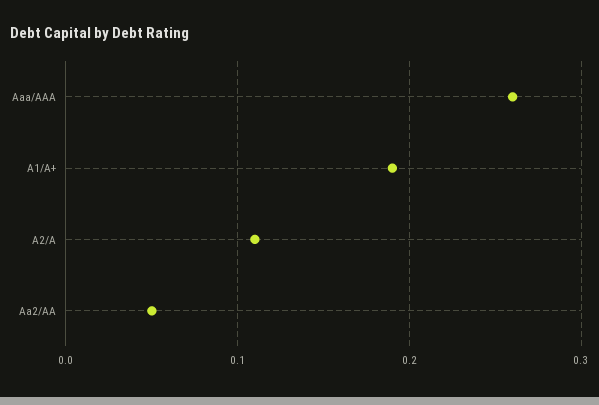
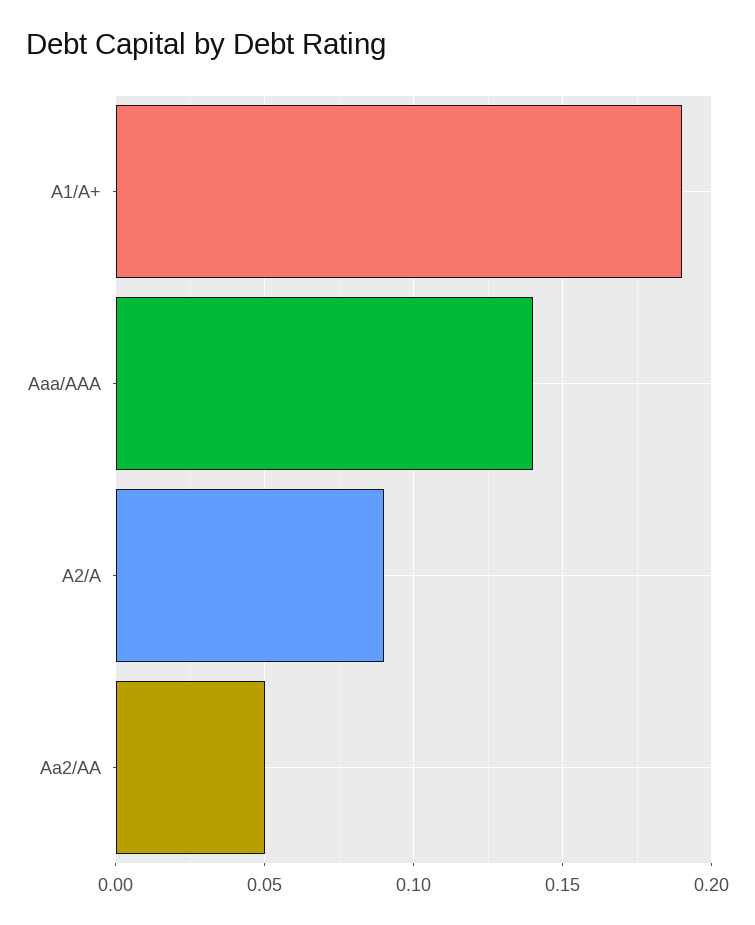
Aaa/AAA: 0.26 -> 0.14
A2/A: 0.11 -> 0.09

